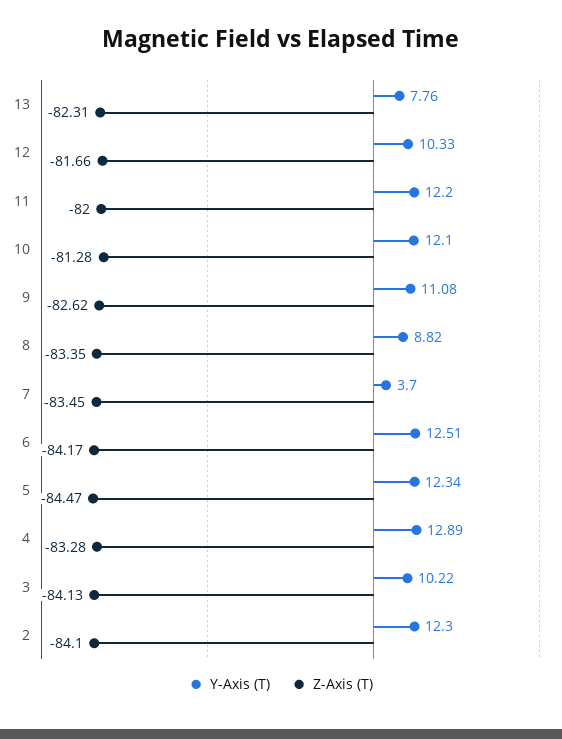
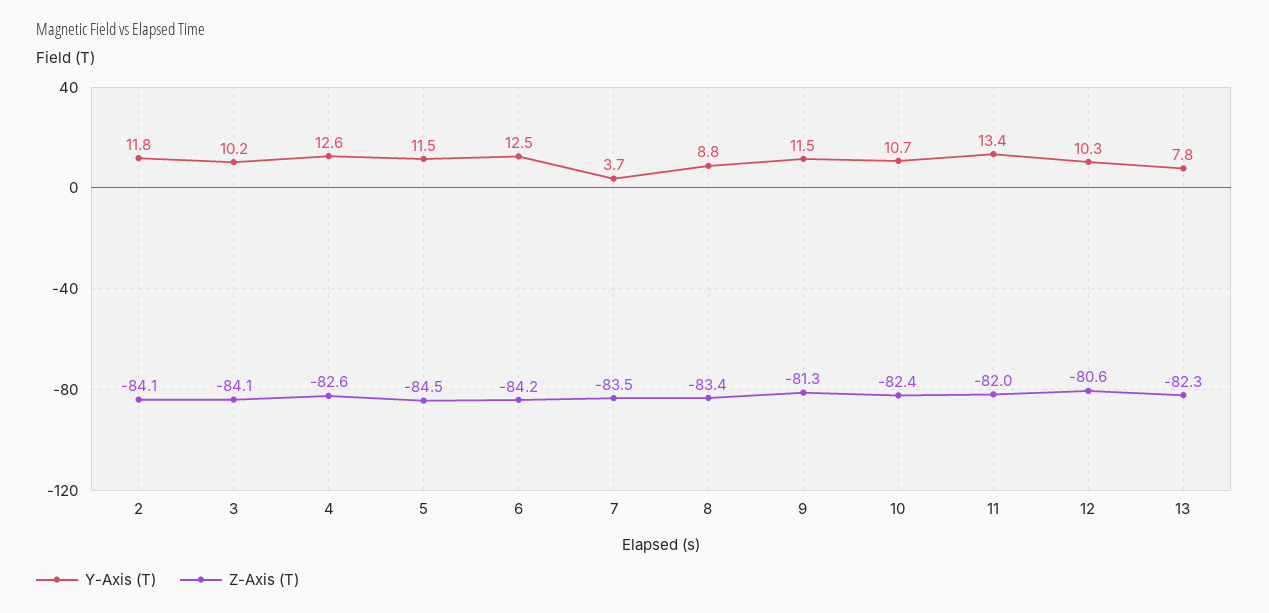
Z-Axis (T), 12: -81.66 -> -80.6
Y-Axis (T), 11: 12.2 -> 13.4
Y-Axis (T), 10: 12.1 -> 10.7
Z-Axis (T), 10: -81.28 -> -82.4
Y-Axis (T), 9: 11.08 -> 11.5
Z-Axis (T), 9: -82.62 -> -81.3
Y-Axis (T), 5: 12.34 -> 11.5
Y-Axis (T), 4: 12.89 -> 12.6
Z-Axis (T), 4: -83.28 -> -82.6
Y-Axis (T), 2: 12.3 -> 11.8

